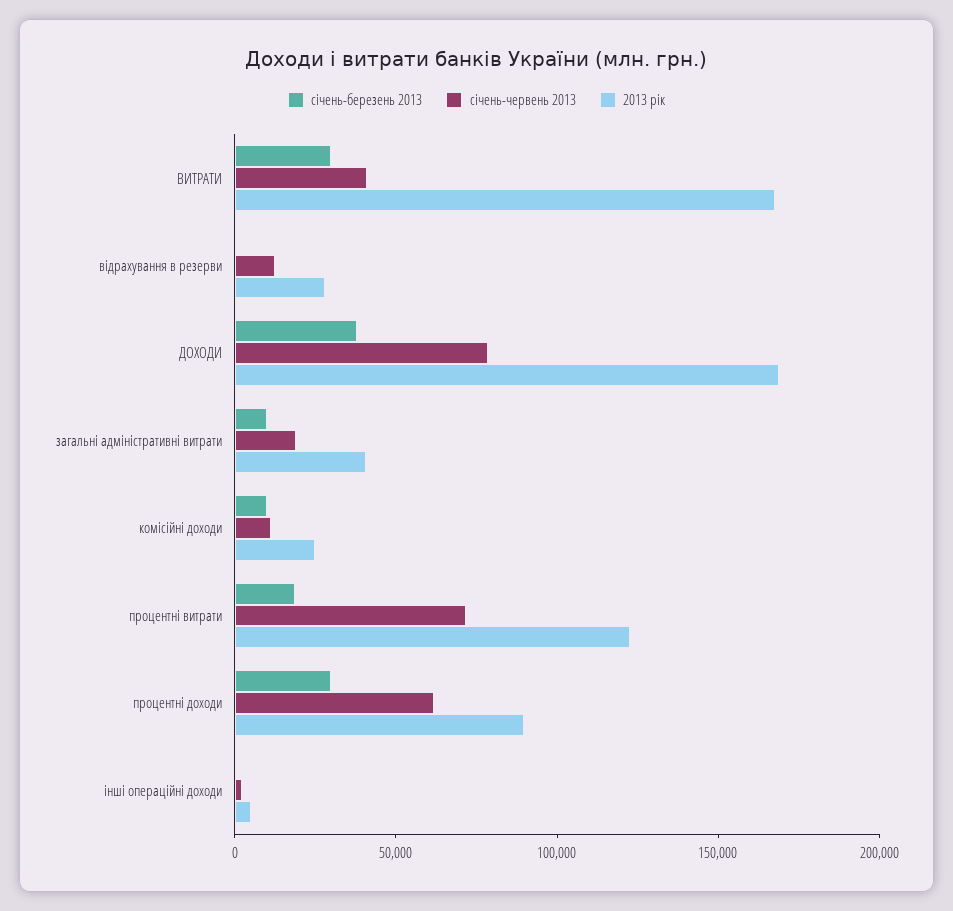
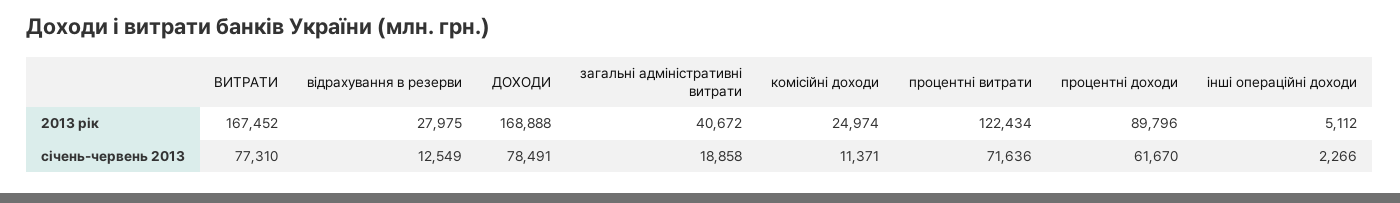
січень-березень 2013, ВИТРАТИ: 30000 -> none
січень-червень 2013, ВИТРАТИ: 40000 -> 77310
січень-березень 2013, відрахування в резерви: 0 -> none
січень-березень 2013, ДОХОДИ: 40000 -> none
січень-березень 2013, загальні адміністративні витрати: 10000 -> none
січень-березень 2013, комісійні доходи: 10000 -> none
січень-березень 2013, процентні витрати: 20000 -> none
січень-березень 2013, процентні доходи: 30000 -> none
січень-березень 2013, інші операційні доходи: 0 -> none

